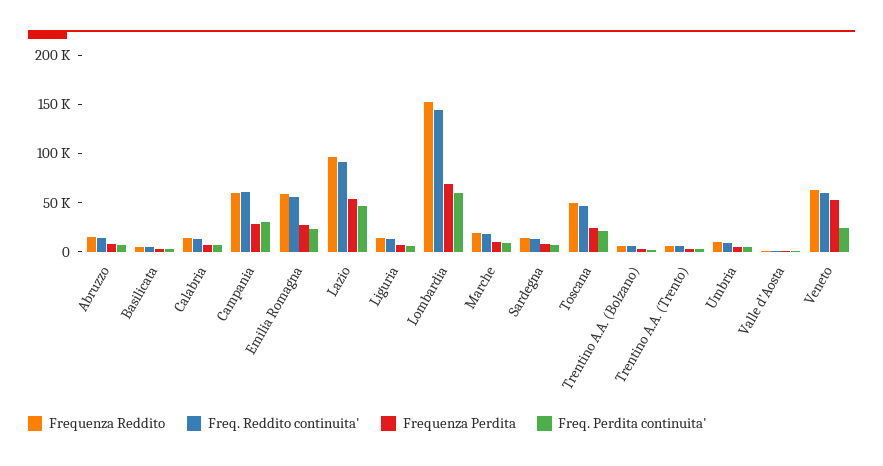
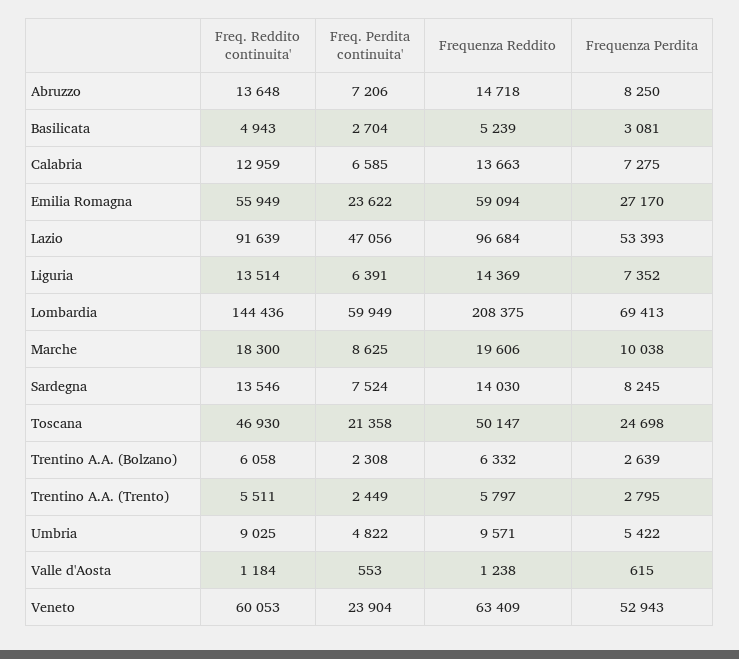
Frequenza Reddito, Campania: 60000 -> none
Freq. Reddito continuita', Campania: 60000 -> none
Frequenza Perdita, Campania: 30000 -> none
Freq. Perdita continuita', Campania: 30000 -> none
Frequenza Reddito, Lombardia: 150000 -> 208375

